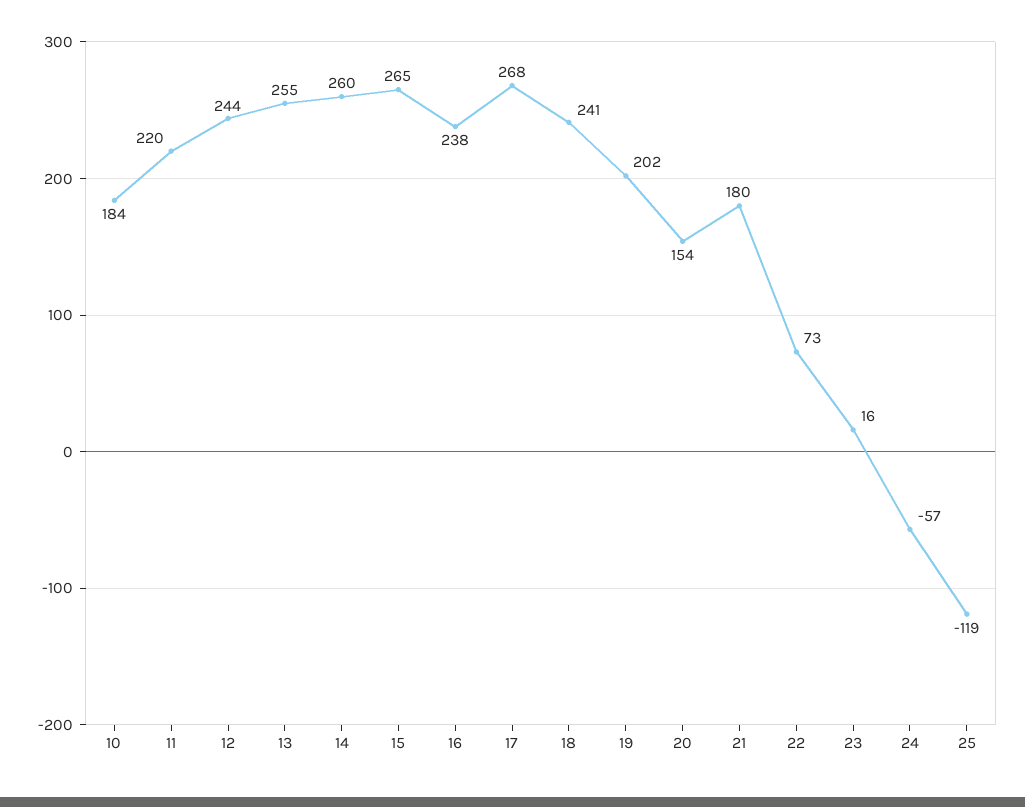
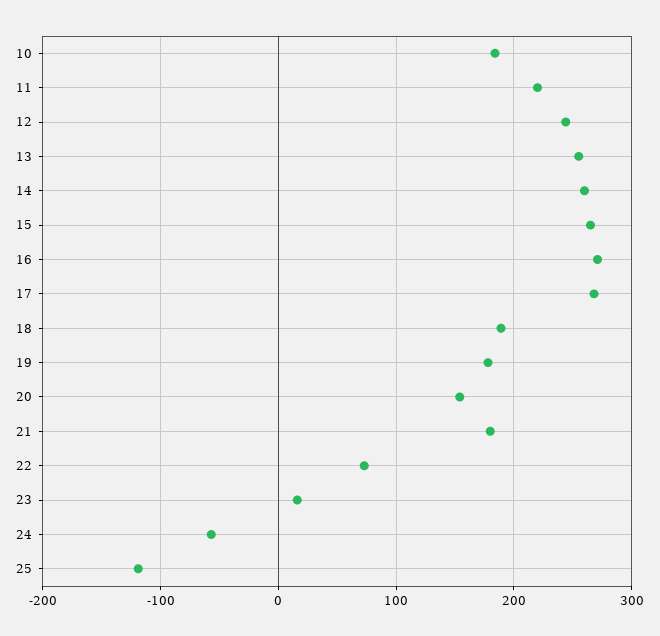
16: 238 -> 270
18: 241 -> 190
19: 202 -> 180

